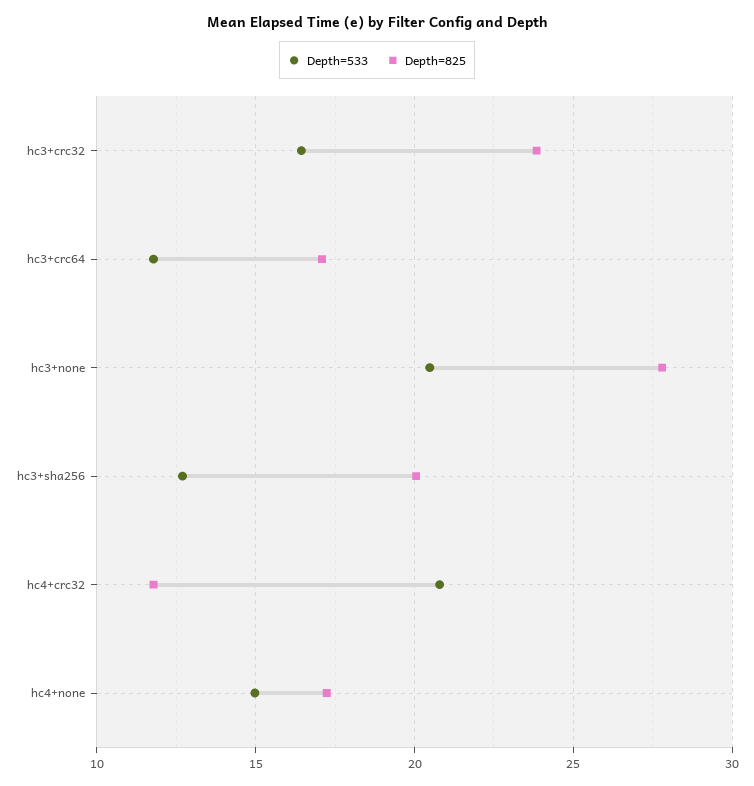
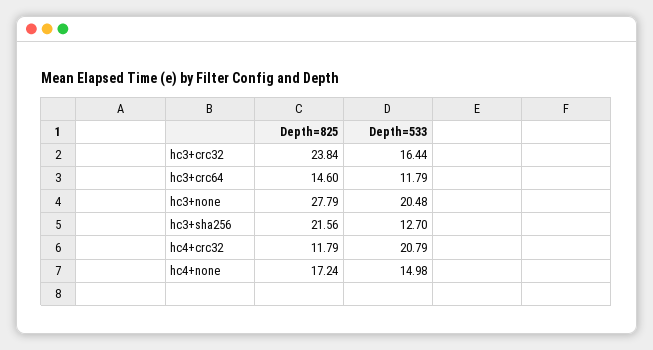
Depth=825, hc3+crc64: 17 -> 14.6
Depth=825, hc3+sha256: 20 -> 21.56

